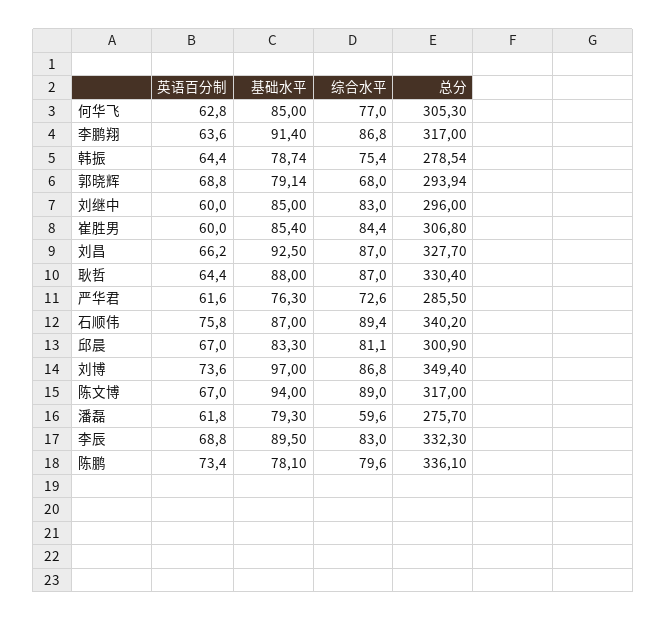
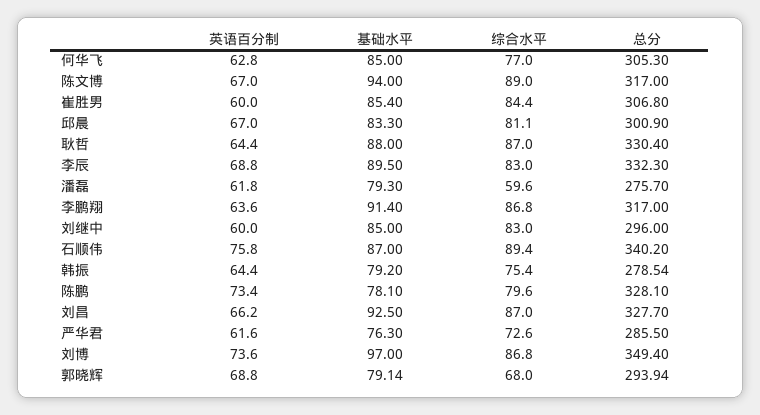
基础水平, 韩振: 78.74 -> 79.2
总分, 陈鹏: 336.1 -> 328.1

